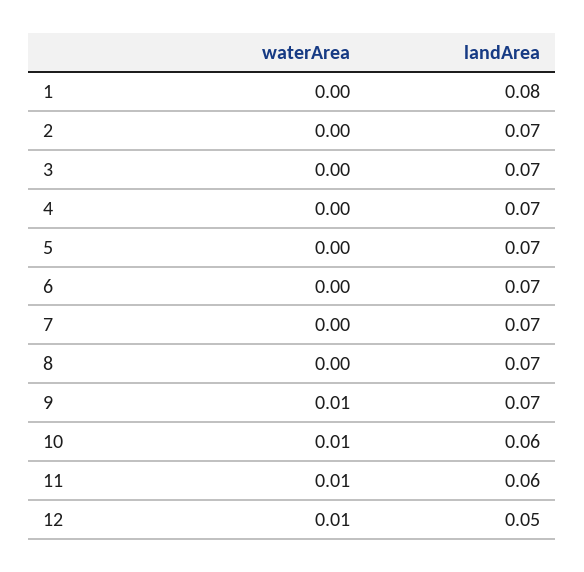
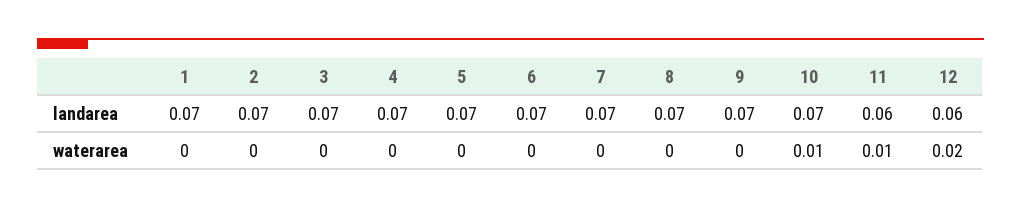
landArea, 1: 0.08 -> 0.07
waterArea, 9: 0.01 -> 0
landArea, 10: 0.06 -> 0.07
waterArea, 12: 0.01 -> 0.02
landArea, 12: 0.05 -> 0.06

